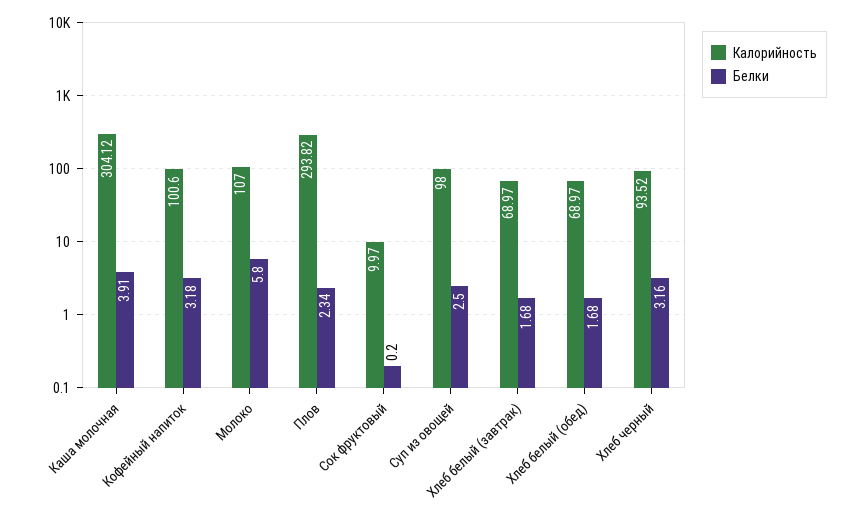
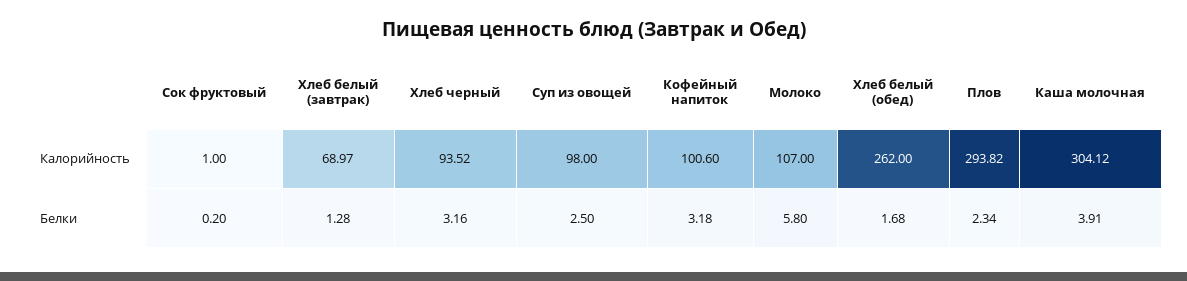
Калорийность, Сок фруктовый: 9.97 -> 1
Белки, Хлеб белый (завтрак): 1.68 -> 1.28
Калорийность, Хлеб белый (обед): 68.97 -> 262

